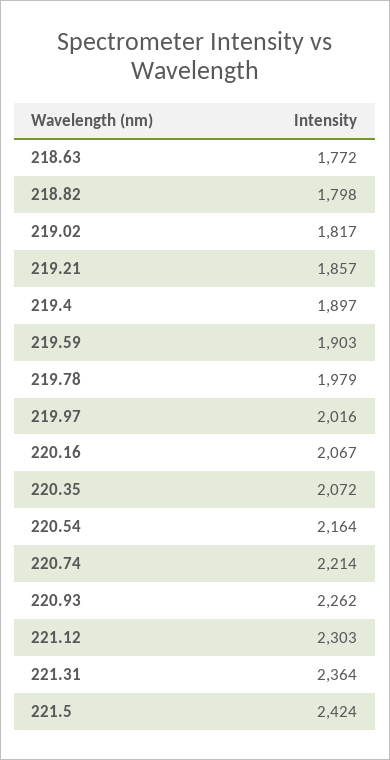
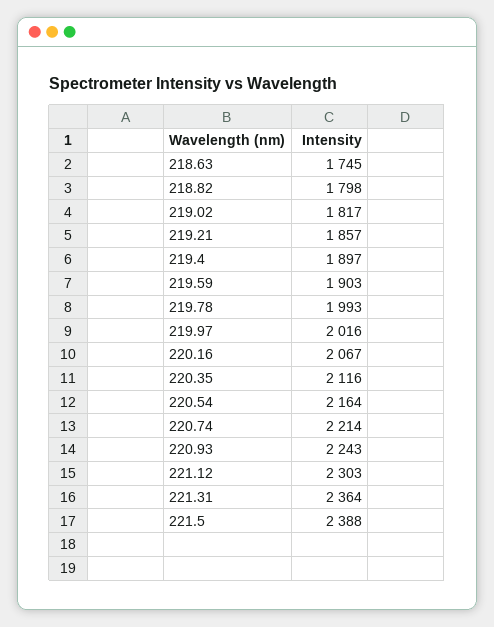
218.63: 1772 -> 1745
219.78: 1979 -> 1993
220.35: 2072 -> 2116
220.93: 2262 -> 2243
221.5: 2424 -> 2388

